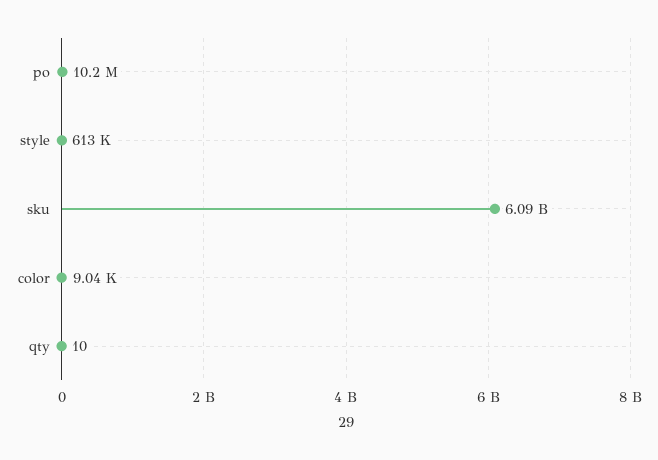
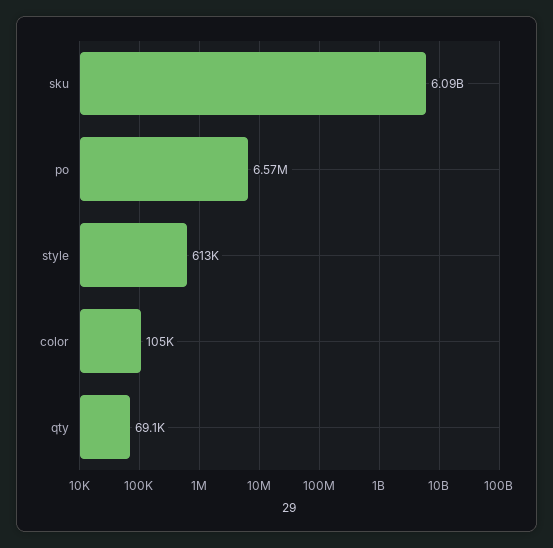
po: 10200000 -> 6570000
color: 9040 -> 105000
qty: 10 -> 69100

